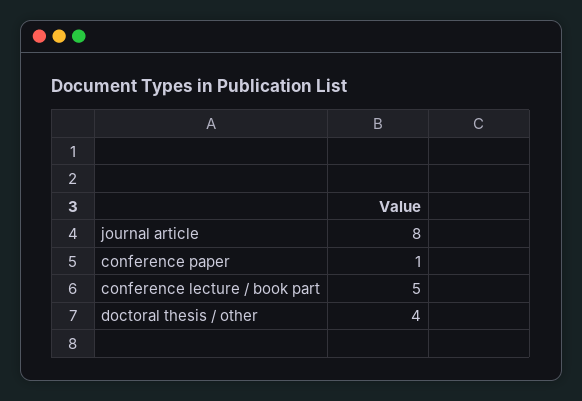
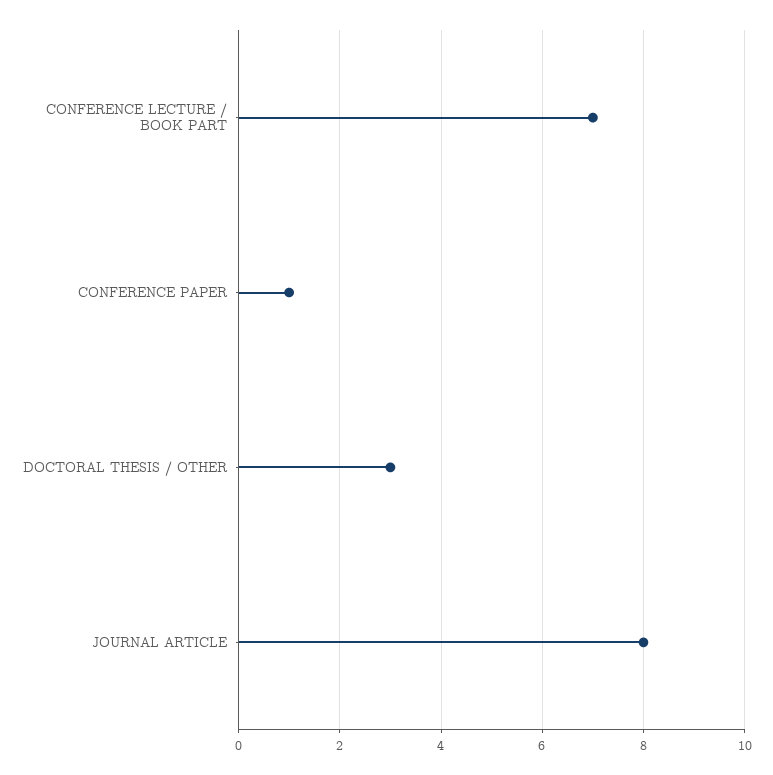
conference lecture / book part: 5 -> 7
doctoral thesis / other: 4 -> 3

